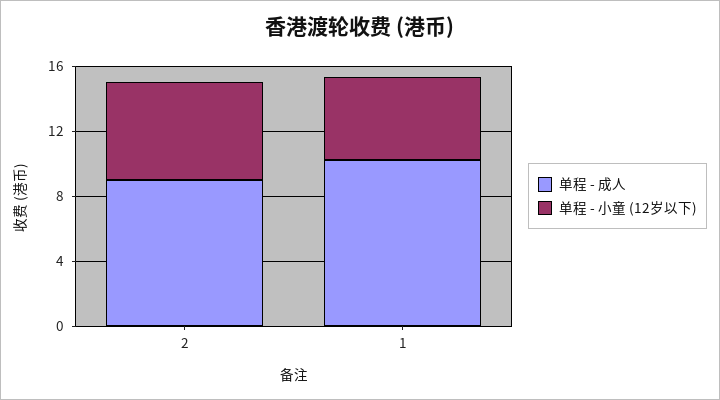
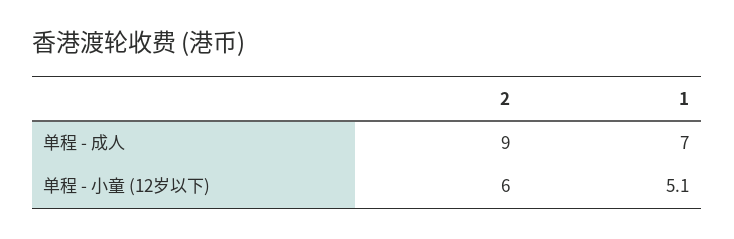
单程 - 成人, 1: 10 -> 7

